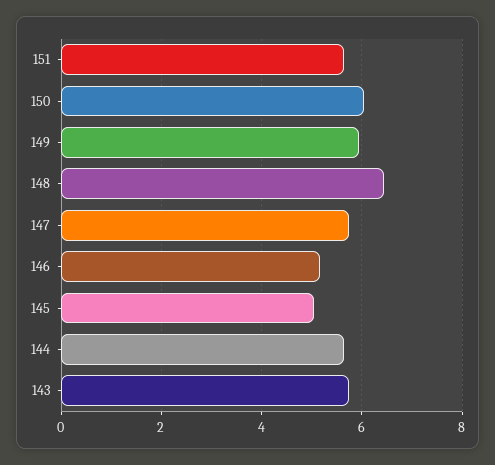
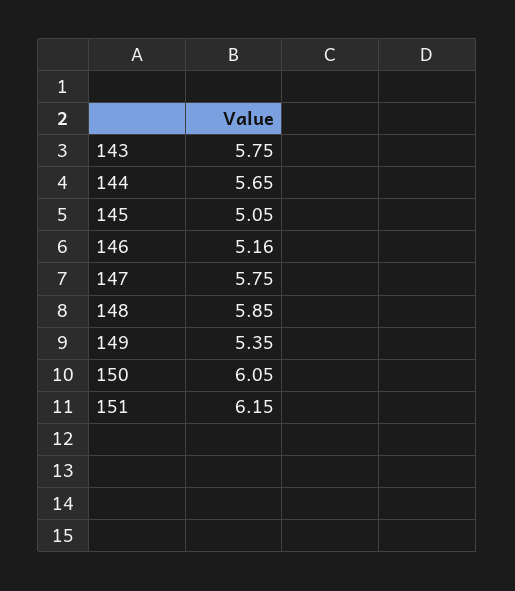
151: 5.6 -> 6.15
149: 6 -> 5.35
148: 6.4 -> 5.85

